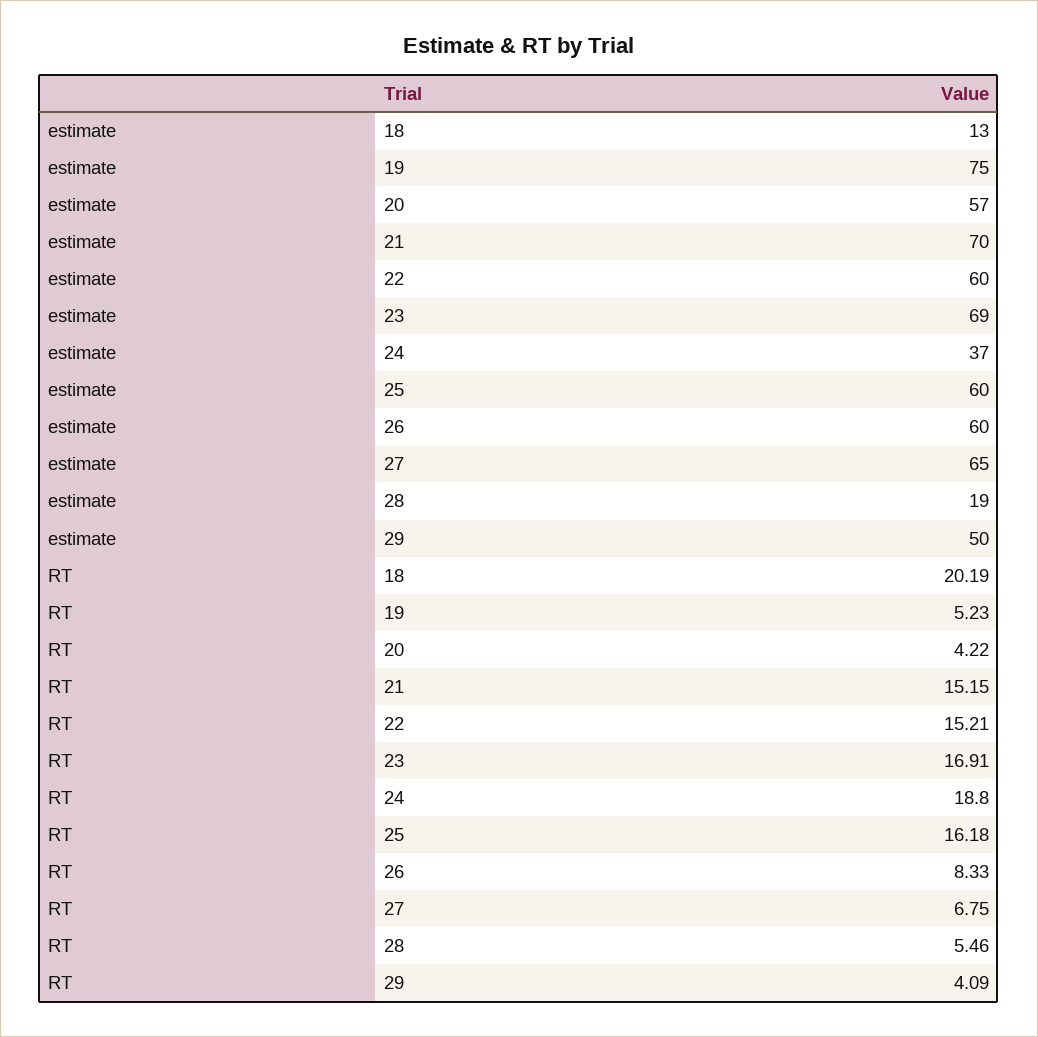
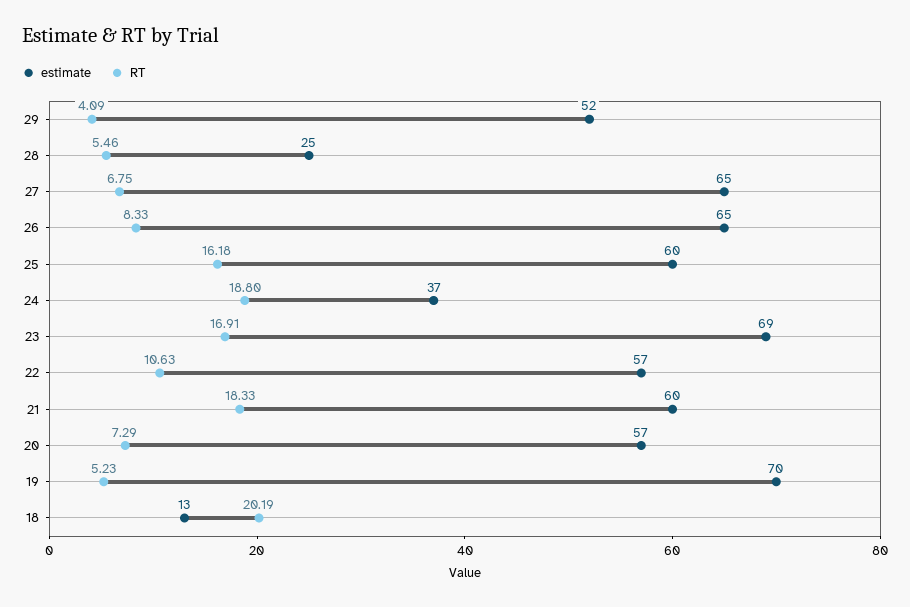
estimate, 19: 75 -> 70
estimate, 21: 70 -> 60
estimate, 22: 60 -> 57
estimate, 26: 60 -> 65
estimate, 28: 19 -> 25
estimate, 29: 50 -> 52
RT, 20: 4.22 -> 7.29
RT, 21: 15.15 -> 18.33
RT, 22: 15.21 -> 10.63

